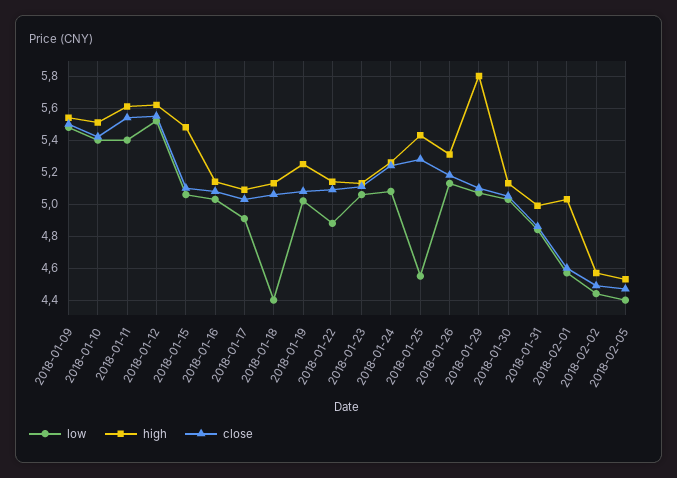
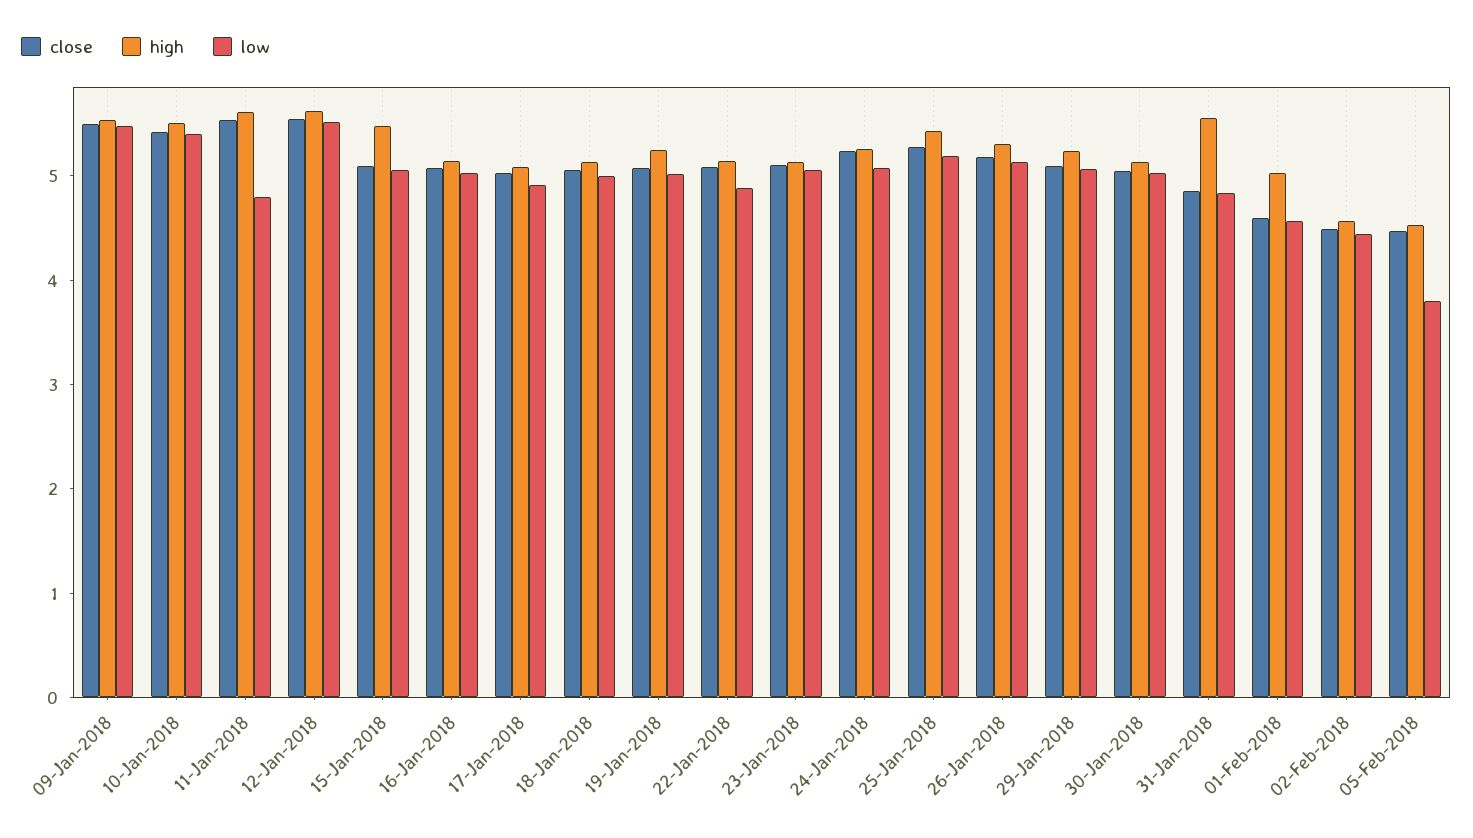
low, 2018-01-11: 5.4 -> 4.8
low, 2018-01-18: 4.4 -> 5
low, 2018-01-25: 4.55 -> 5.2
high, 2018-01-29: 5.8 -> 5.2
high, 2018-01-31: 5 -> 5.6
low, 2018-02-05: 4.4 -> 3.8

